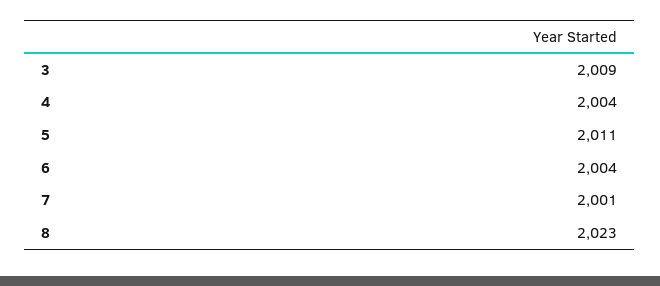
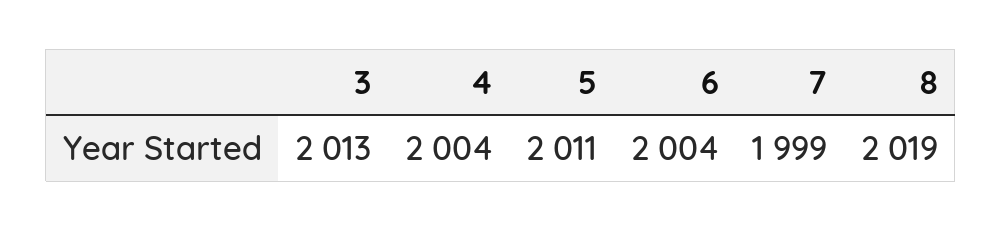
3: 2009 -> 2013
7: 2001 -> 1999
8: 2023 -> 2019

